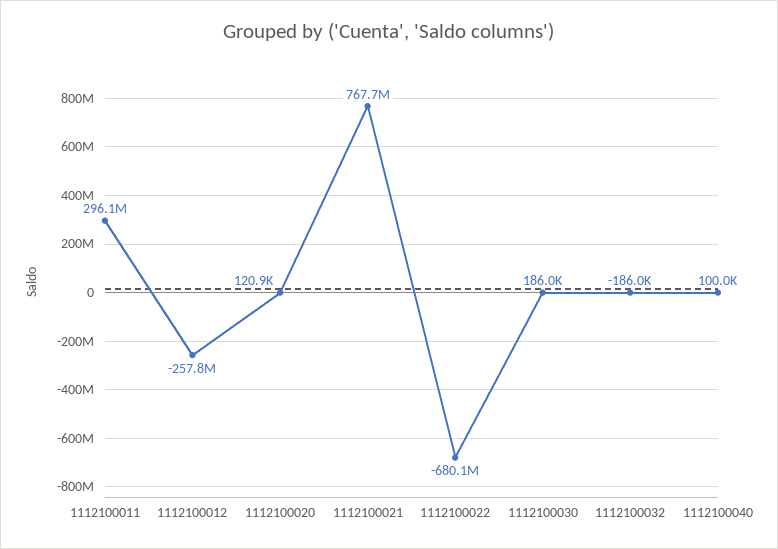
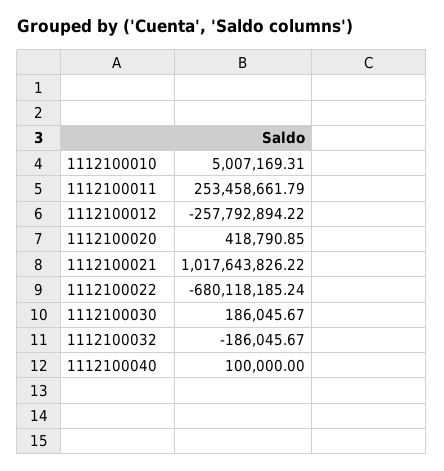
1112100011: 296100000 -> 253458661.79
1112100020: 120900 -> 418790.85
1112100021: 767700000 -> 1017643826.22
1112100010: none -> 5007169.31

